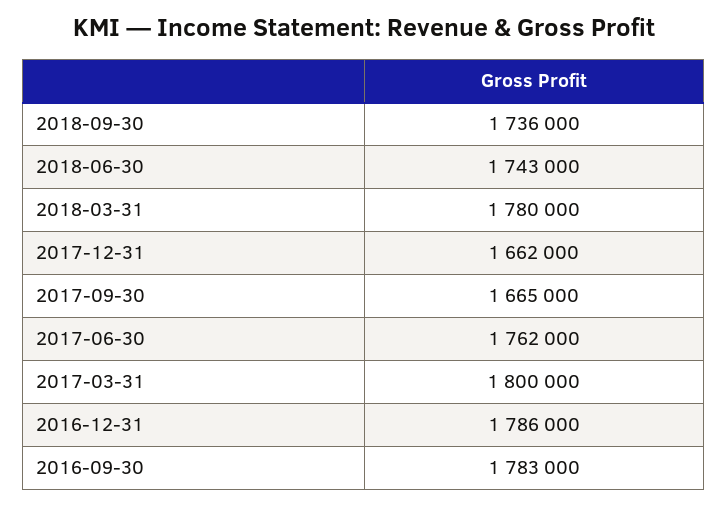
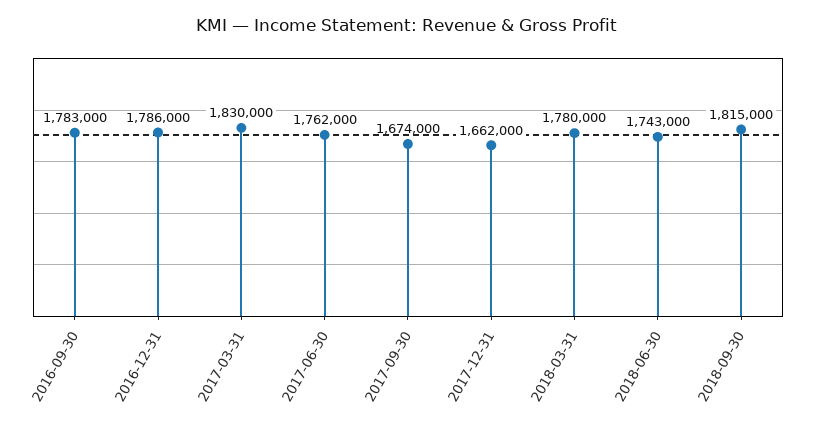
2018-09-30: 1736000 -> 1815000
2017-09-30: 1665000 -> 1674000
2017-03-31: 1800000 -> 1830000

